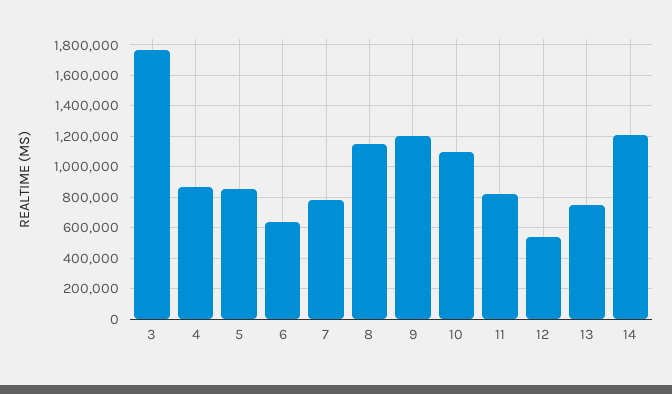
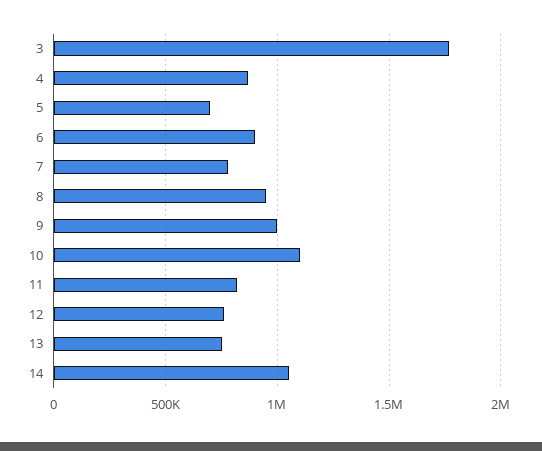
5: 850000 -> 700000
6: 650000 -> 900000
8: 1150000 -> 950000
9: 1200000 -> 1000000
12: 550000 -> 750000
14: 1200000 -> 1050000

